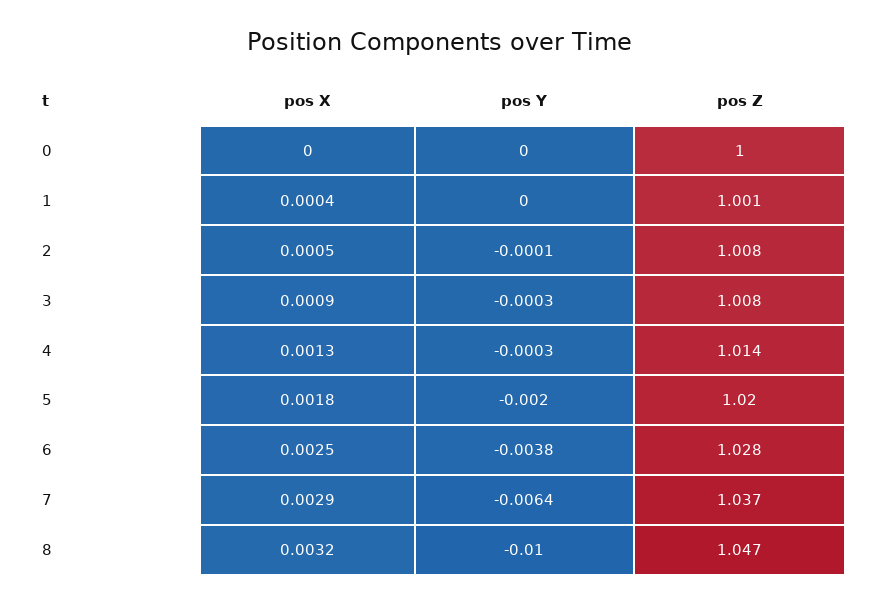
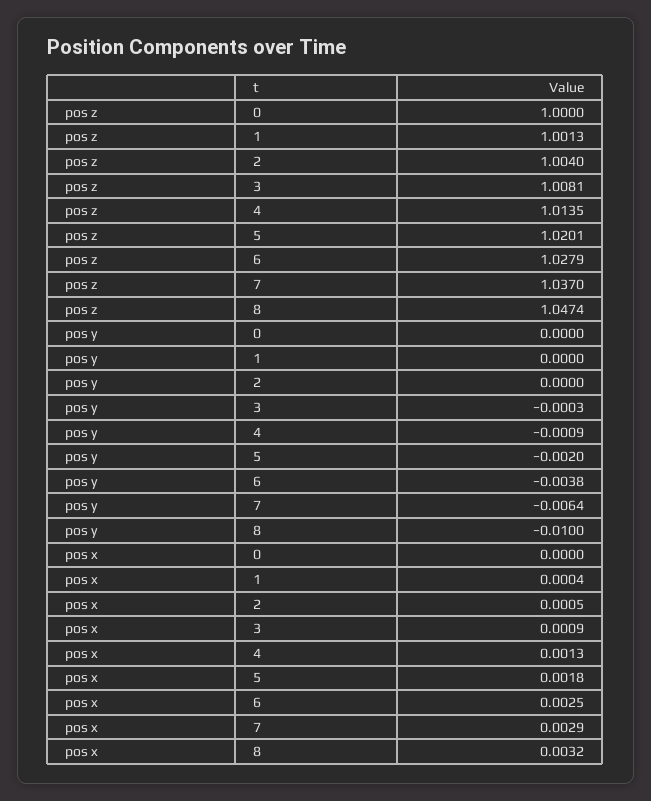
pos Y, 2: -0.0001 -> 0
pos Z, 2: 1.008 -> 1.004
pos Y, 4: -0.0003 -> -0.0009

